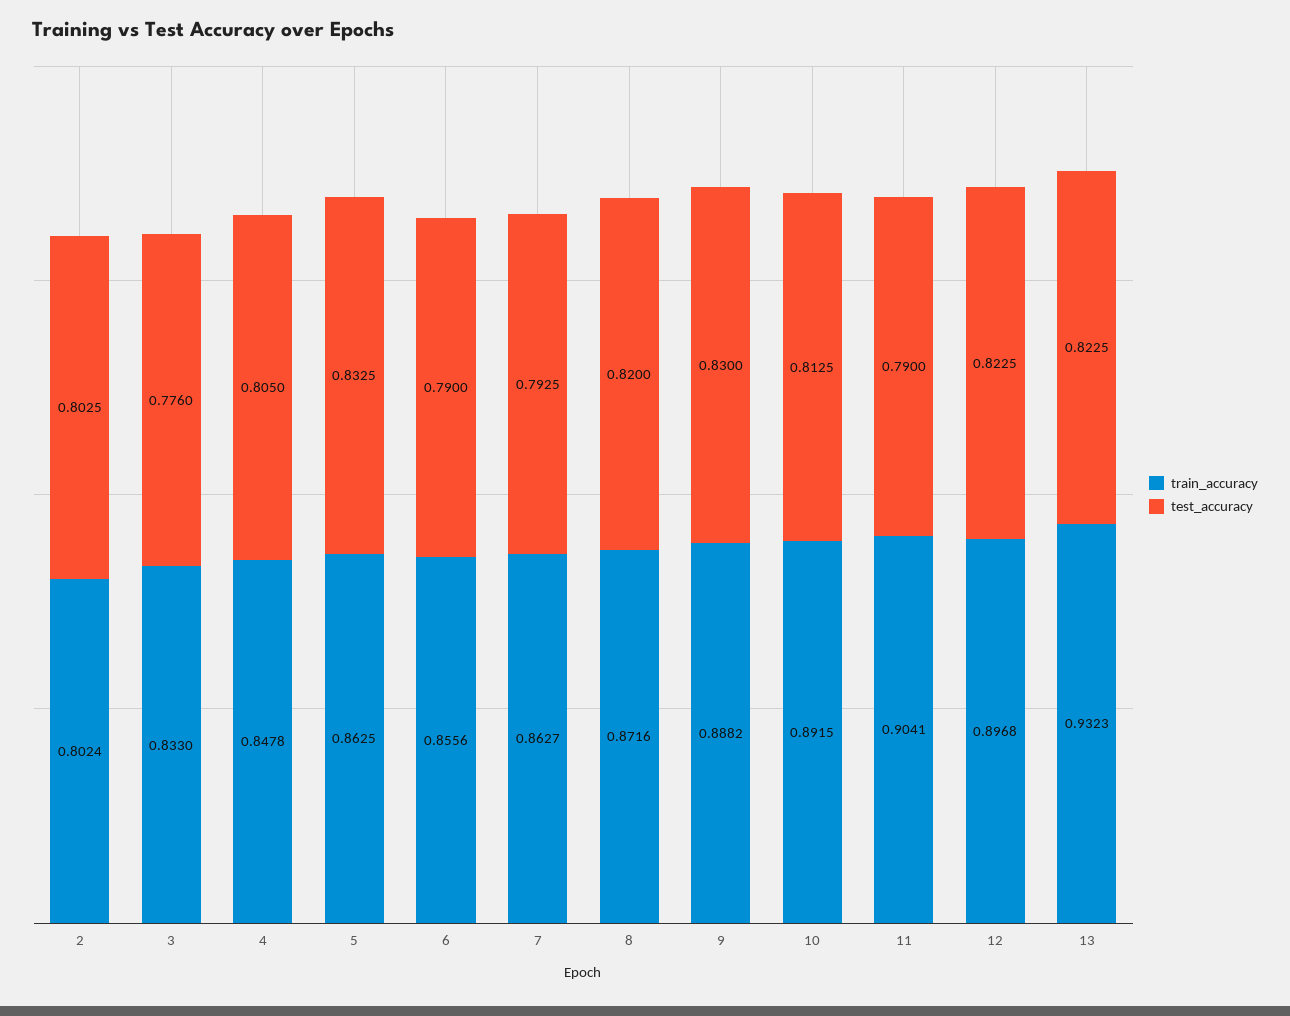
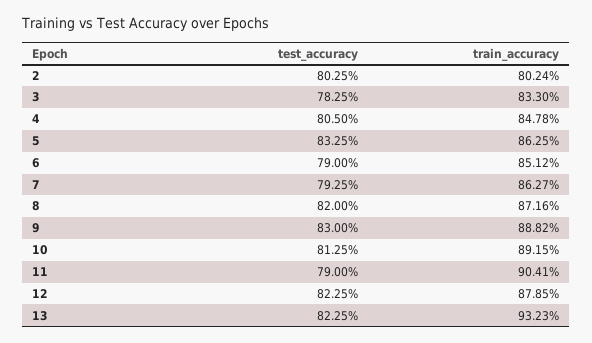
test_accuracy, 3: 0.776 -> 0.7825
train_accuracy, 6: 0.8556 -> 0.8512
train_accuracy, 12: 0.8968 -> 0.8785

